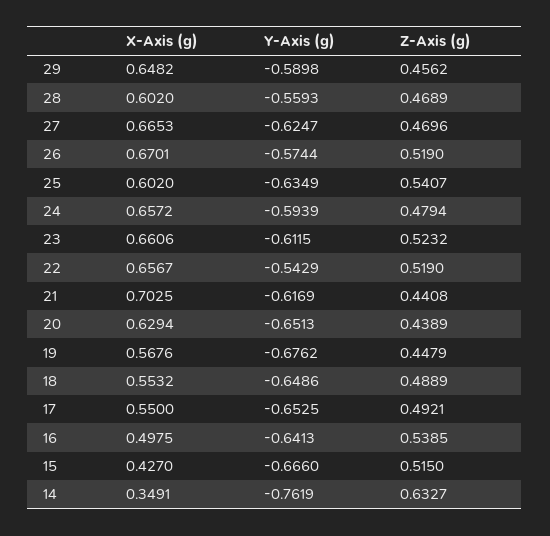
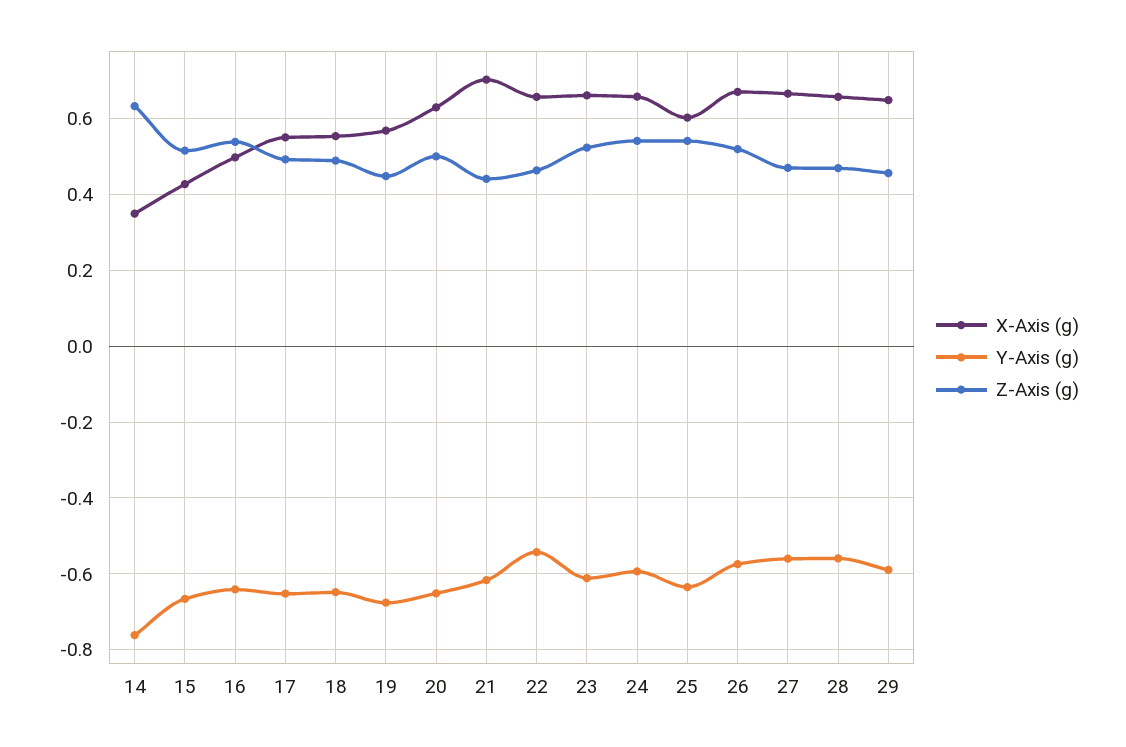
X-Axis (g), 28: 0.602 -> 0.66
Y-Axis (g), 27: -0.6247 -> -0.56
Z-Axis (g), 24: 0.4794 -> 0.54
Z-Axis (g), 22: 0.519 -> 0.46
Z-Axis (g), 20: 0.4389 -> 0.5

